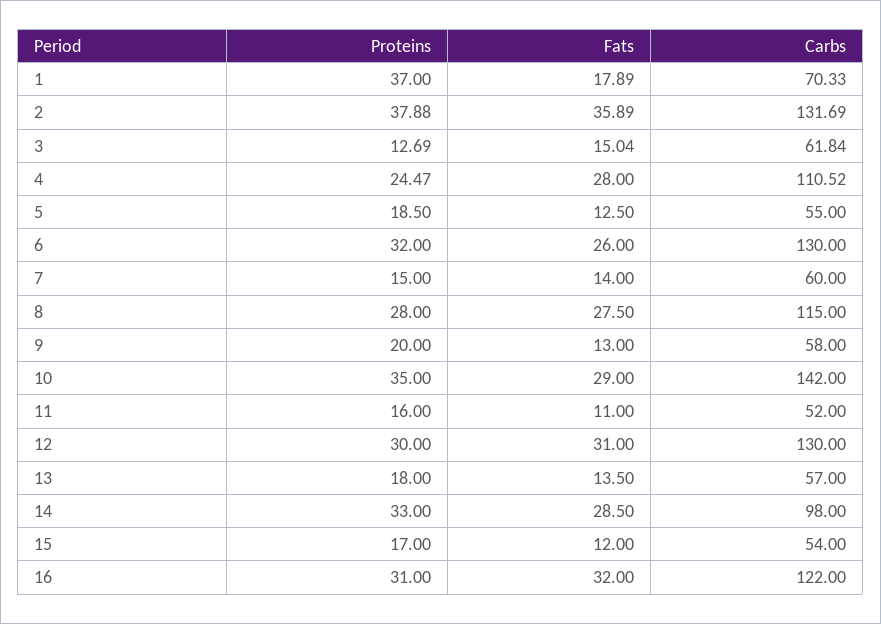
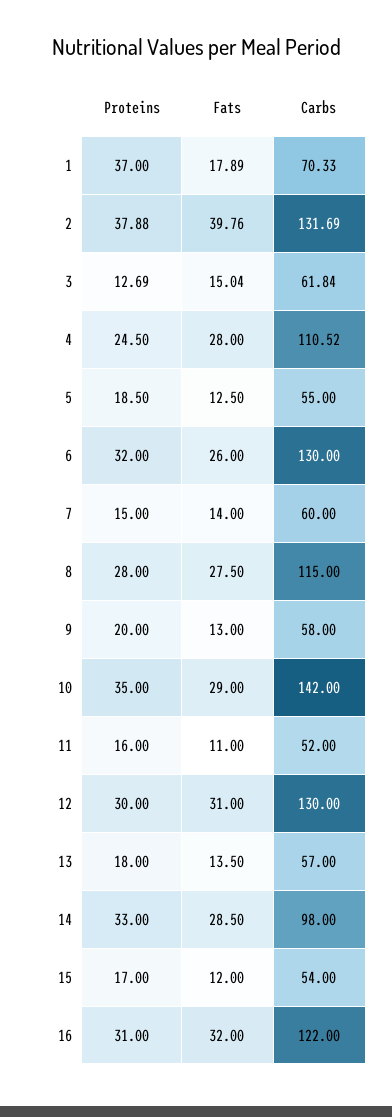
Fats, 2: 35.89 -> 39.76
Proteins, 4: 24.47 -> 24.5

